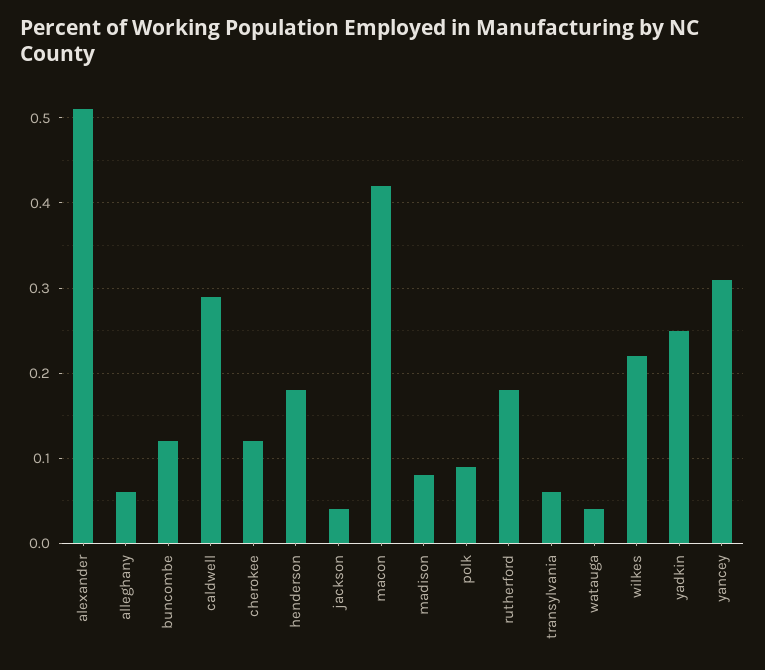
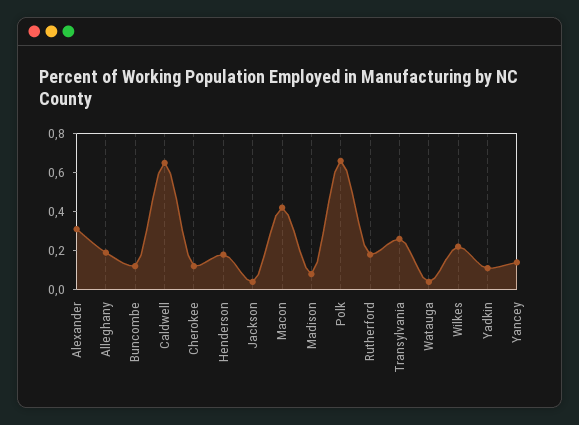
alexander: 0.51 -> 0.3
alleghany: 0.06 -> 0.2
caldwell: 0.29 -> 0.65
polk: 0.09 -> 0.65
transylvania: 0.06 -> 0.25
yadkin: 0.25 -> 0.1
yancey: 0.31 -> 0.15

